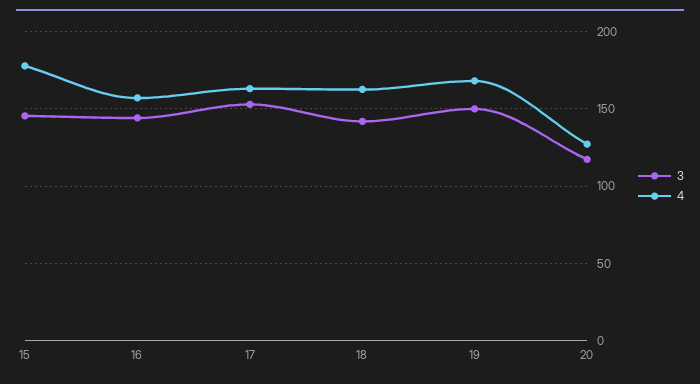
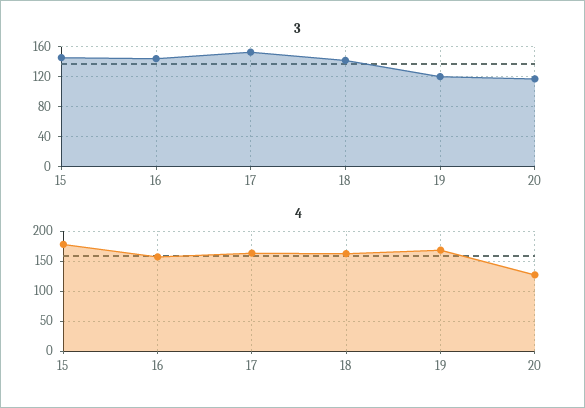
3, 19: 150 -> 120

